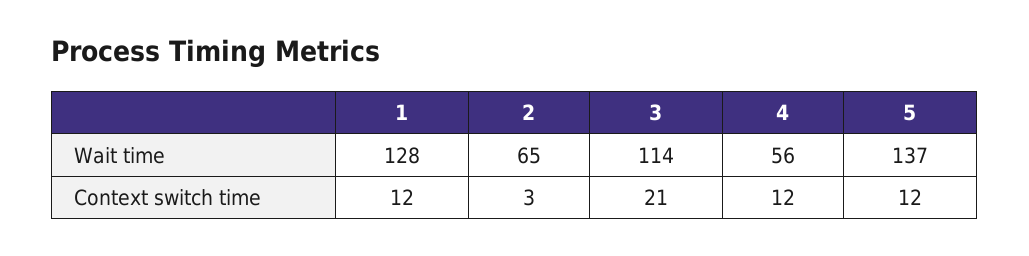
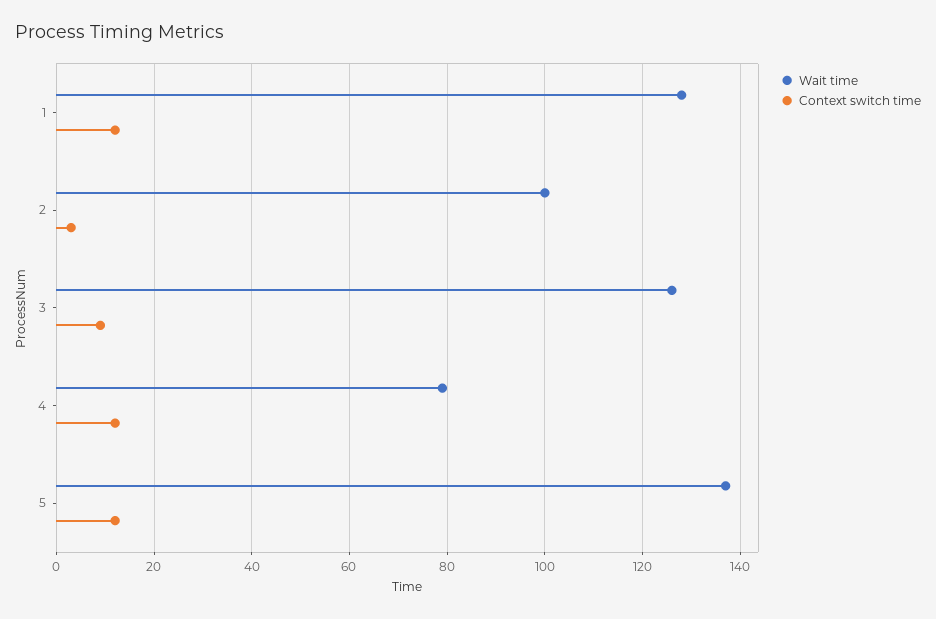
Wait time, 2: 65 -> 100
Wait time, 3: 114 -> 125
Wait time, 4: 56 -> 80
Context switch time, 3: 21 -> 10

